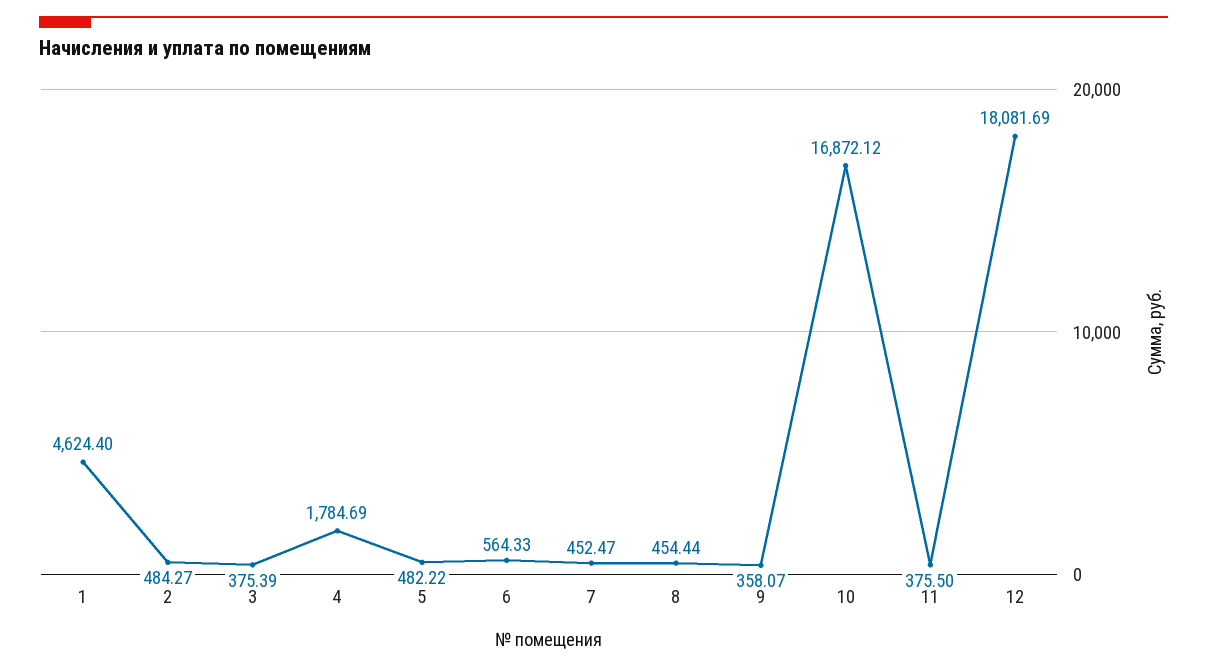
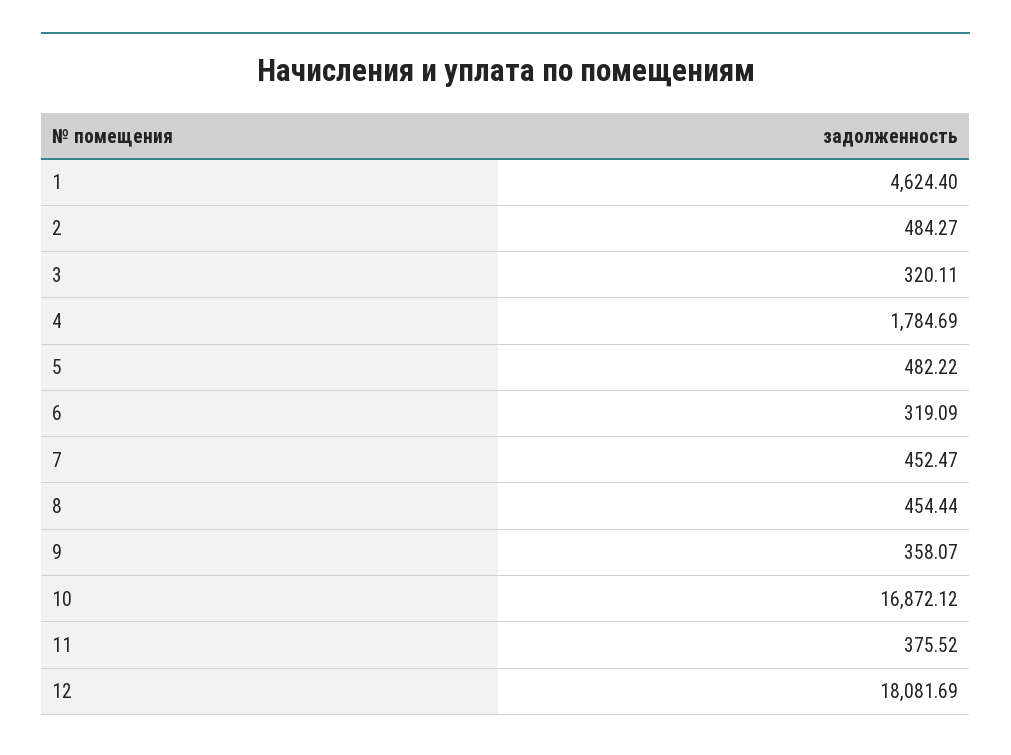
3: 375.39 -> 320.11
6: 564.33 -> 319.09
11: 375.5 -> 375.52

